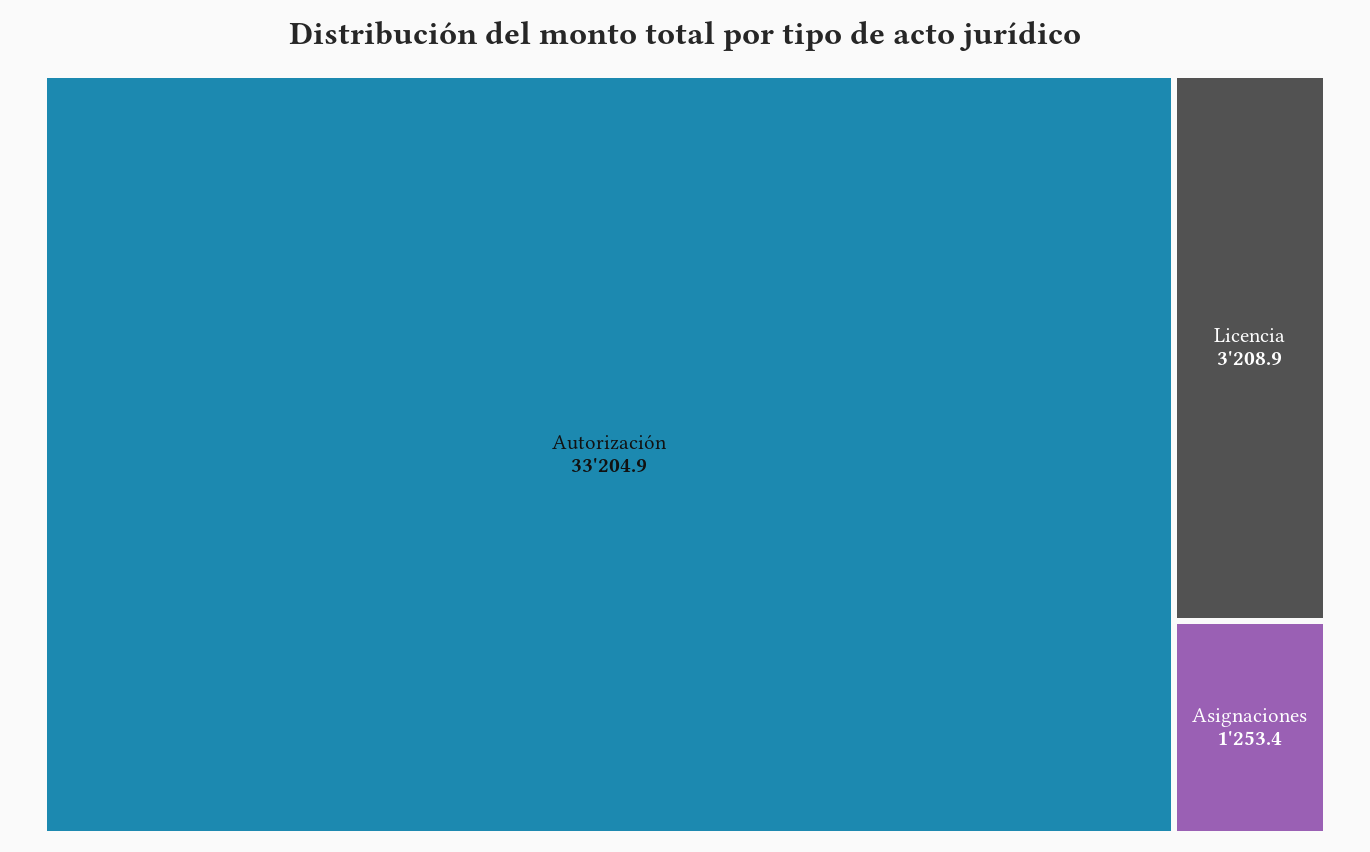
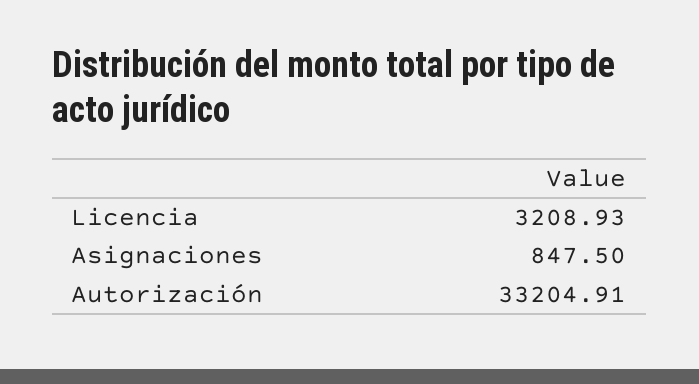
Asignaciones: 1253.4 -> 847.5

